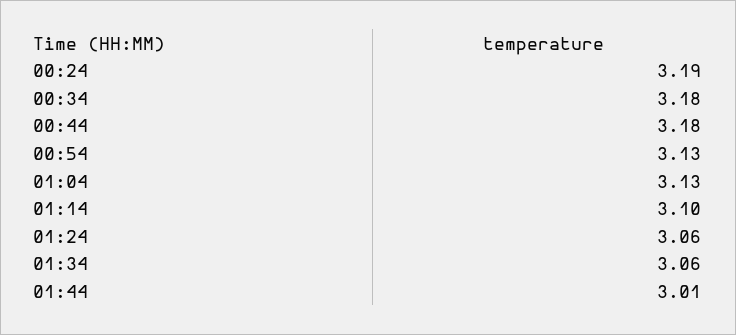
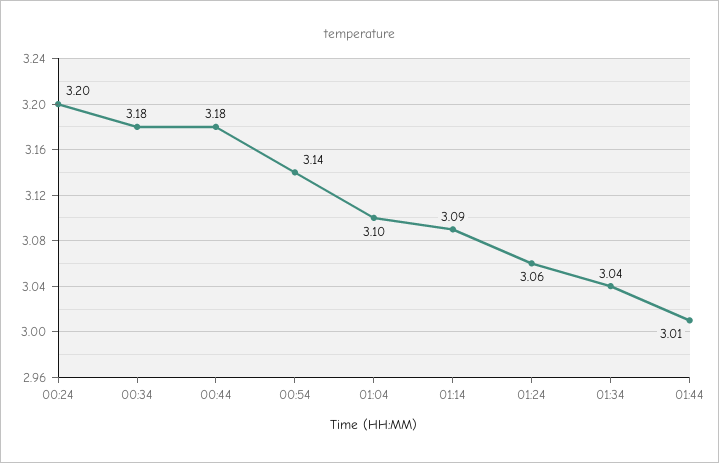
00:24: 3.19 -> 3.2
00:54: 3.13 -> 3.14
01:04: 3.13 -> 3.1
01:14: 3.1 -> 3.09
01:34: 3.06 -> 3.04

